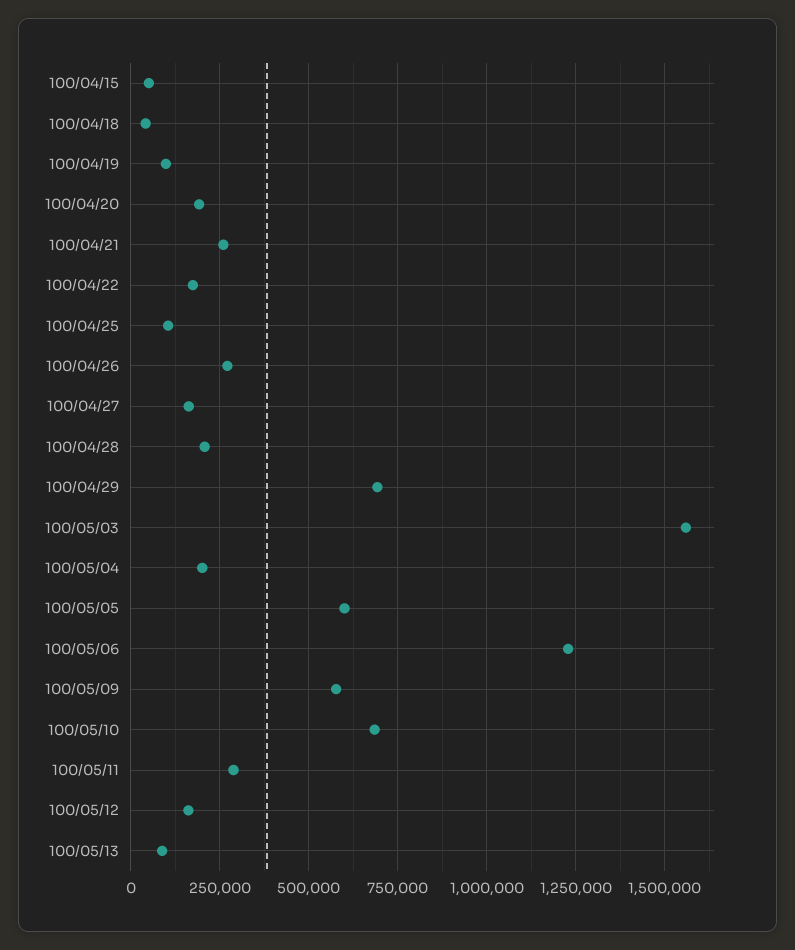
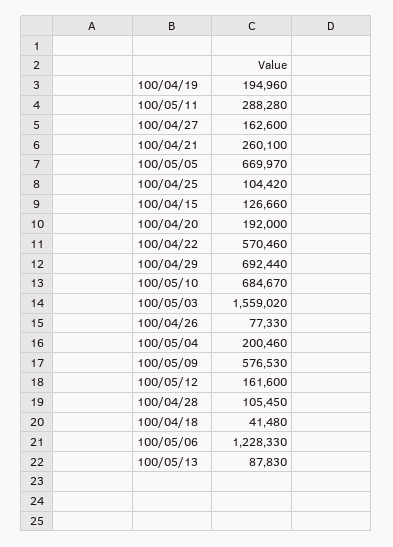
100/04/15: 50000 -> 126660
100/04/19: 100000 -> 194960
100/04/22: 175000 -> 570460
100/04/26: 275000 -> 77330
100/04/28: 200000 -> 105450
100/05/05: 600000 -> 669970

